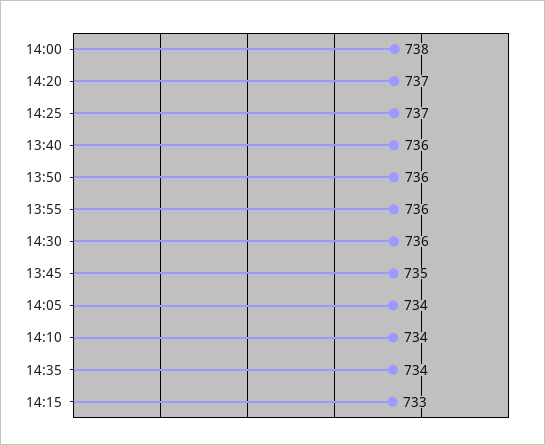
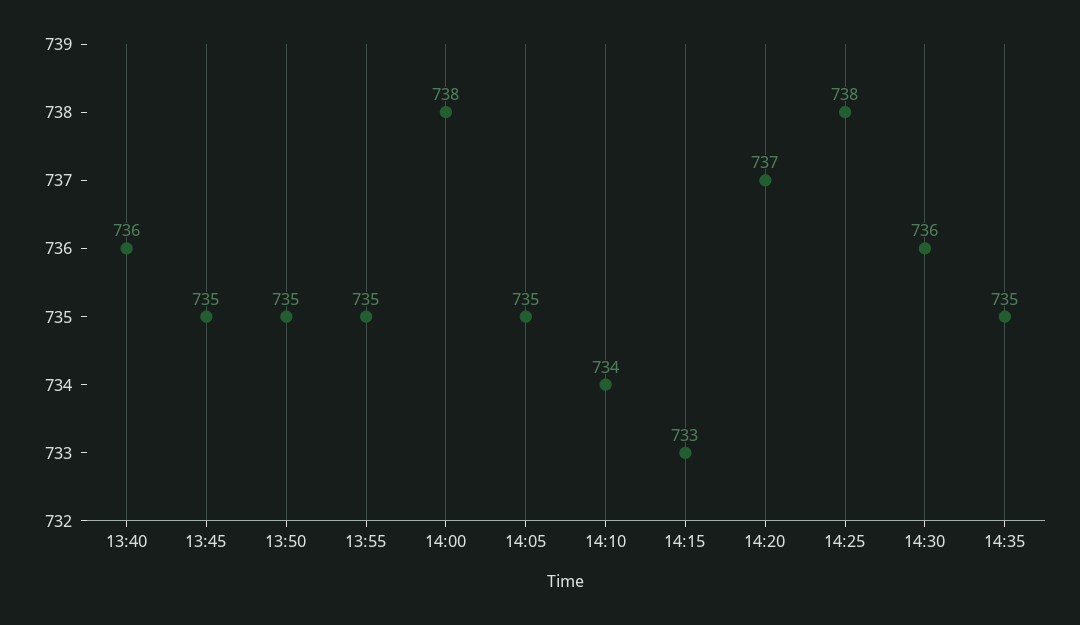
14:25: 737 -> 738
13:50: 736 -> 735
13:55: 736 -> 735
14:05: 734 -> 735
14:35: 734 -> 735

